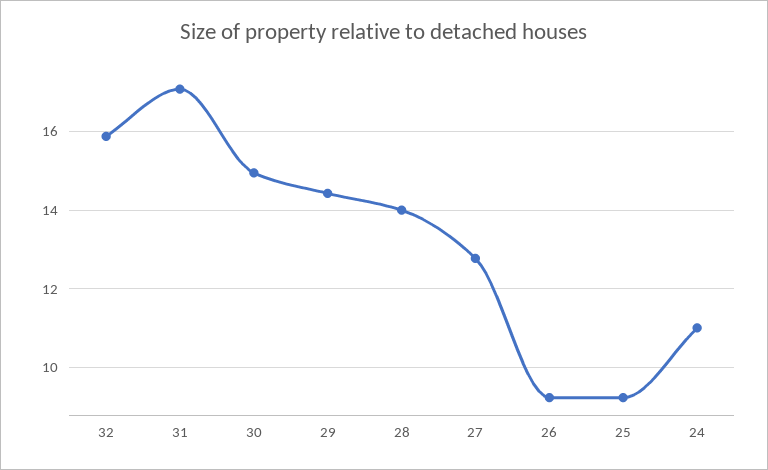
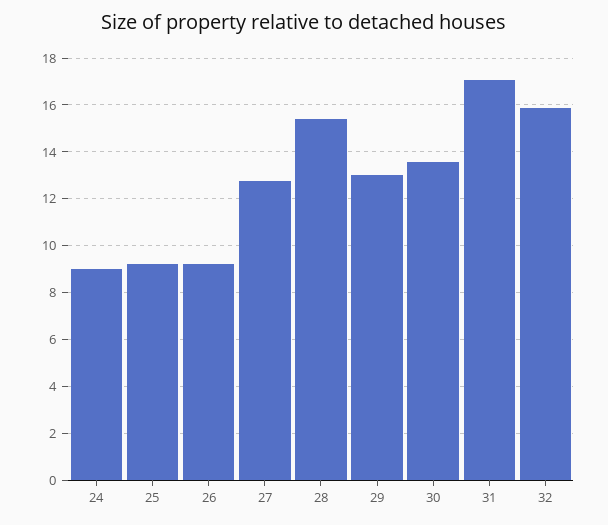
30: 15 -> 13.5
29: 14.4 -> 13
28: 14 -> 15.5
24: 11 -> 9

